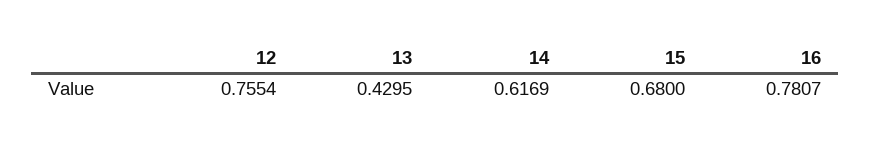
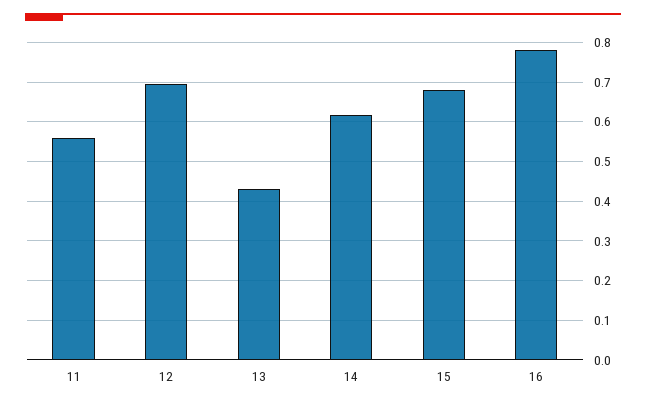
12: 0.7554 -> 0.7
11: none -> 0.56

